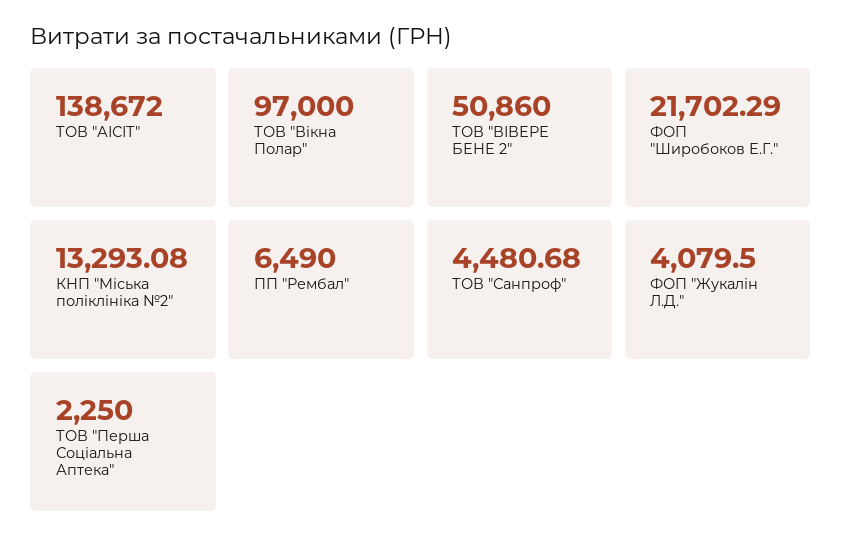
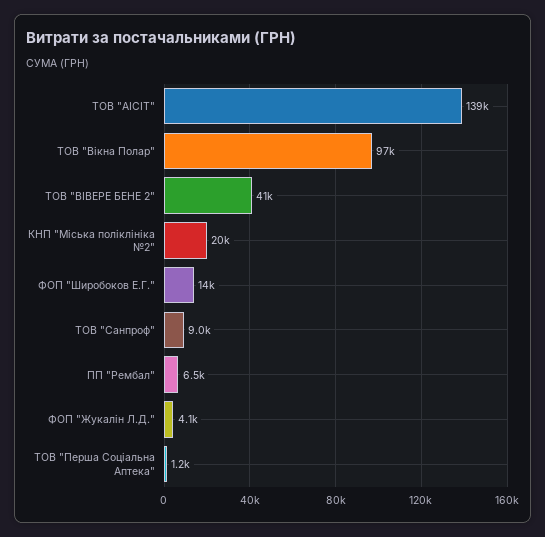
ТОВ "ВІВЕРЕ БЕНЕ 2": 50860 -> 41000
ФОП "Широбоков Е.Г.": 21702.29 -> 14000
КНП "Міська поліклініка №2": 13293.08 -> 20000
ТОВ "Санпроф": 4480.68 -> 9000
ТОВ "Перша Соціальна Аптека": 2250 -> 1200

